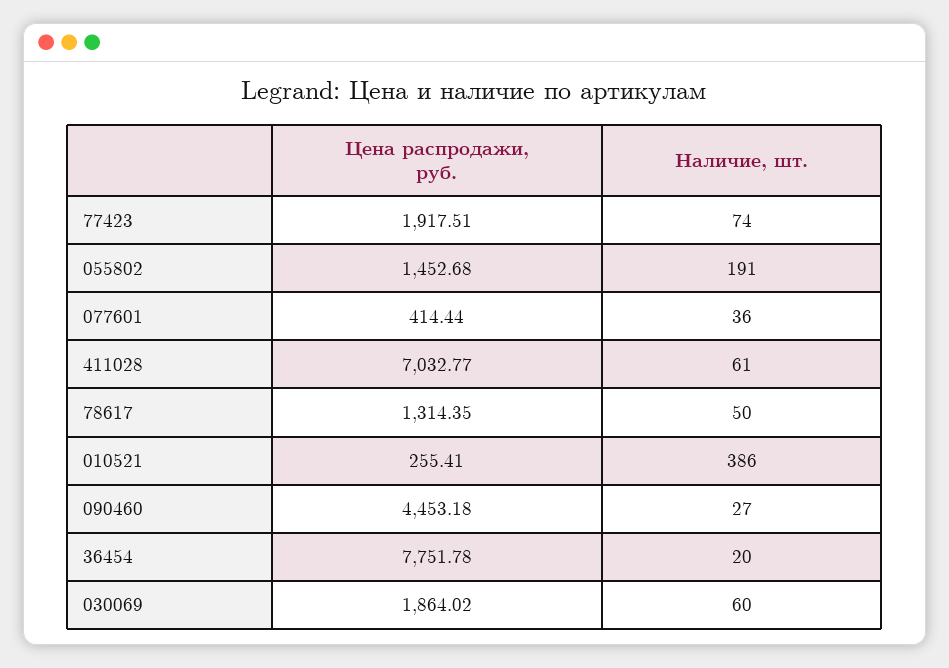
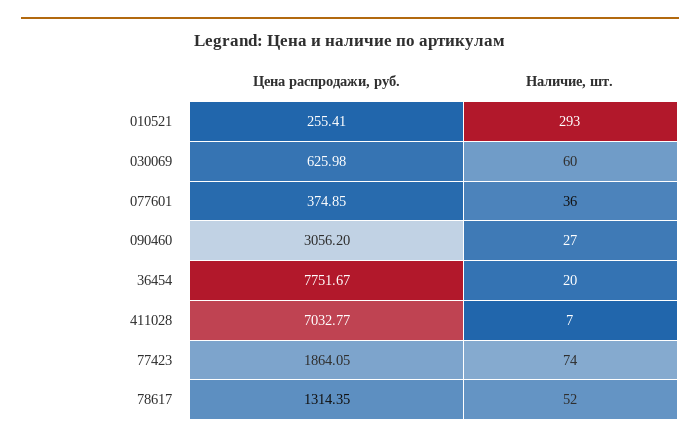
Цена распродажи, руб., 77423: 1917.51 -> 1864.05
Цена распродажи, руб., 055802: 1452.68 -> none
Наличие, шт., 055802: 191 -> none
Цена распродажи, руб., 077601: 414.44 -> 374.85
Наличие, шт., 411028: 61 -> 7
Наличие, шт., 78617: 50 -> 52
Наличие, шт., 010521: 386 -> 293
Цена распродажи, руб., 090460: 4453.18 -> 3056.2
Цена распродажи, руб., 36454: 7751.78 -> 7751.67
Цена распродажи, руб., 030069: 1864.02 -> 625.98

